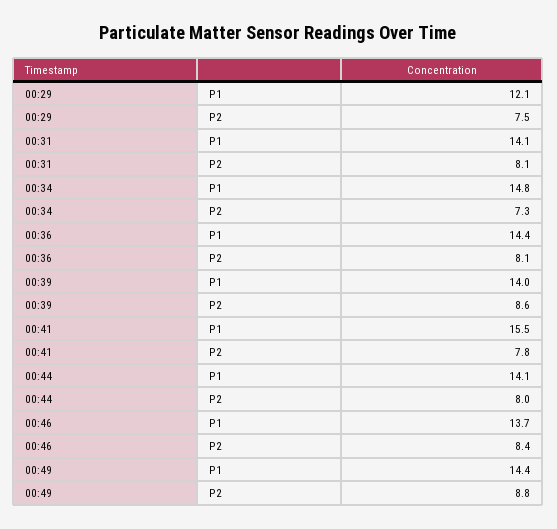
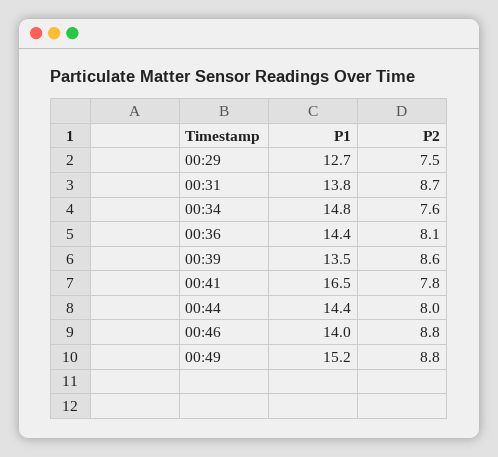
00:29, P1: 12.1 -> 12.7
00:31, P1: 14.1 -> 13.8
00:31, P2: 8.1 -> 8.7
00:34, P2: 7.3 -> 7.6
00:39, P1: 14 -> 13.5
00:41, P1: 15.5 -> 16.5
00:44, P1: 14.1 -> 14.4
00:46, P1: 13.7 -> 14
00:46, P2: 8.4 -> 8.8
00:49, P1: 14.4 -> 15.2

